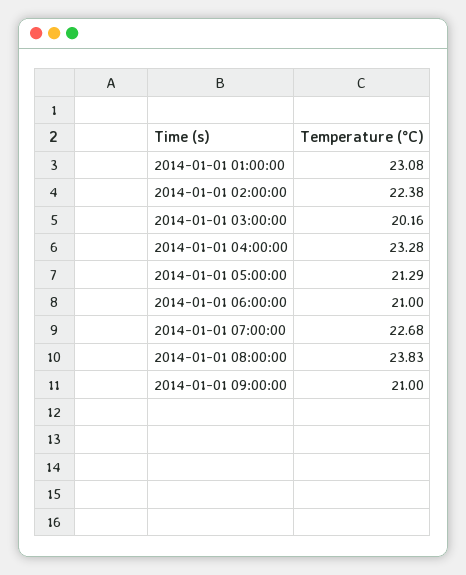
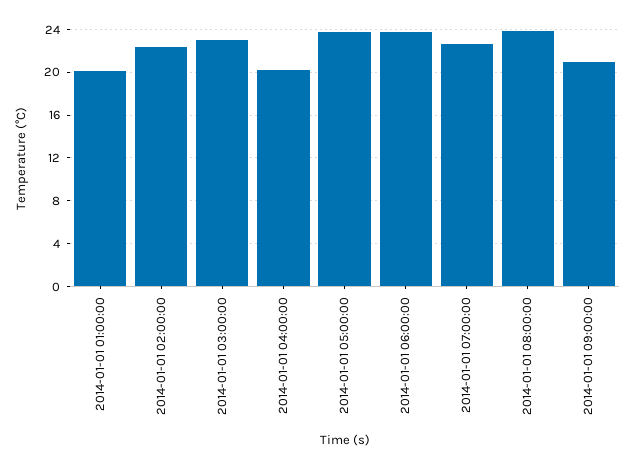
2014-01-01 01:00:00: 23.08 -> 20
2014-01-01 03:00:00: 20.16 -> 23
2014-01-01 04:00:00: 23.28 -> 20
2014-01-01 05:00:00: 21.29 -> 24
2014-01-01 06:00:00: 21 -> 24

